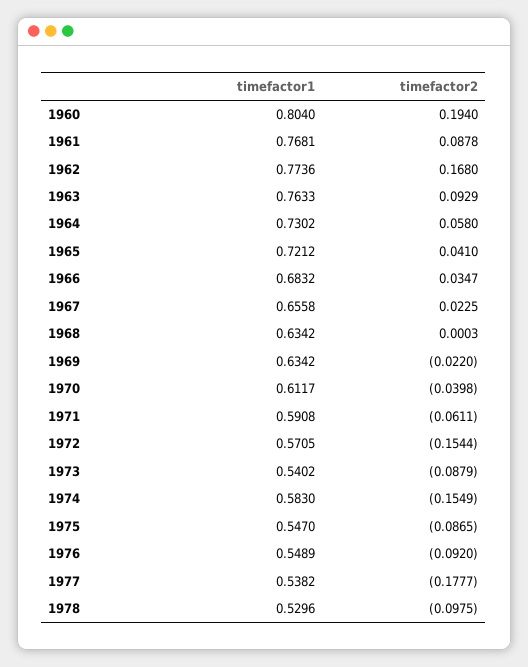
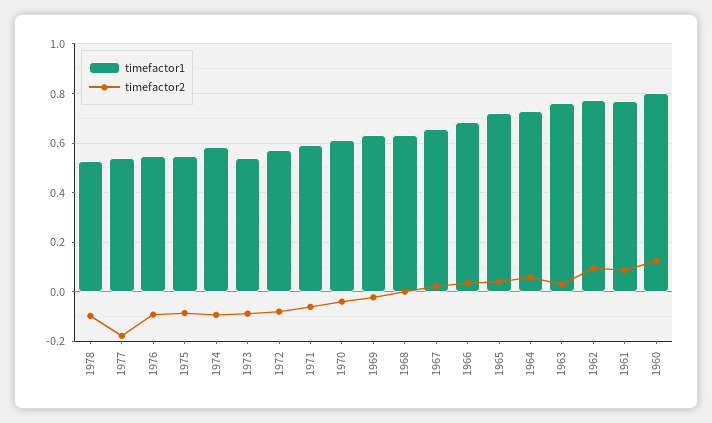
timefactor2, 1960: 0.194 -> 0.125
timefactor2, 1962: 0.168 -> 0.1
timefactor2, 1963: 0.0929 -> 0.025
timefactor2, 1972: -0.1544 -> -0.075
timefactor2, 1974: -0.1549 -> -0.1

